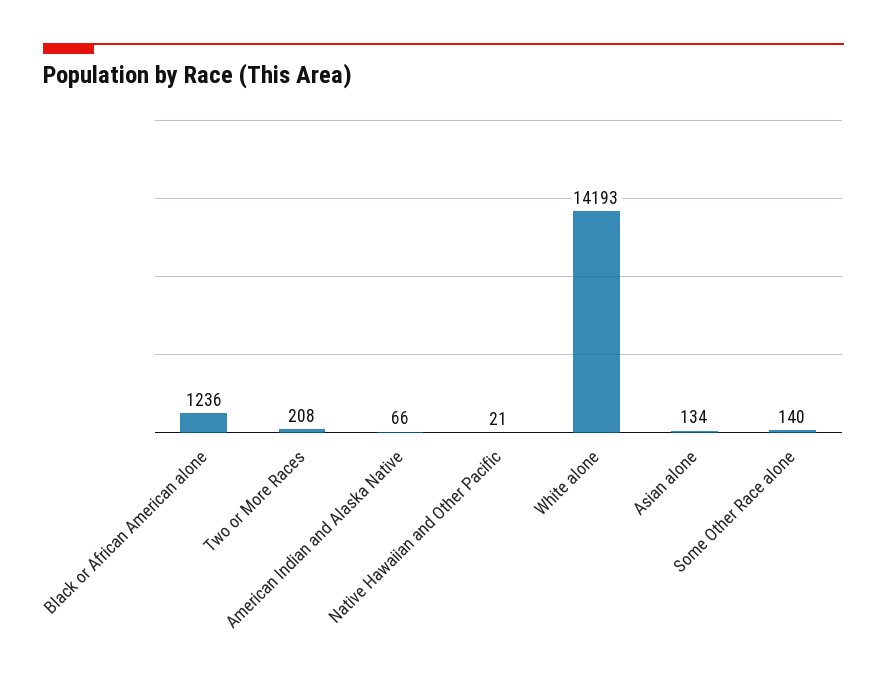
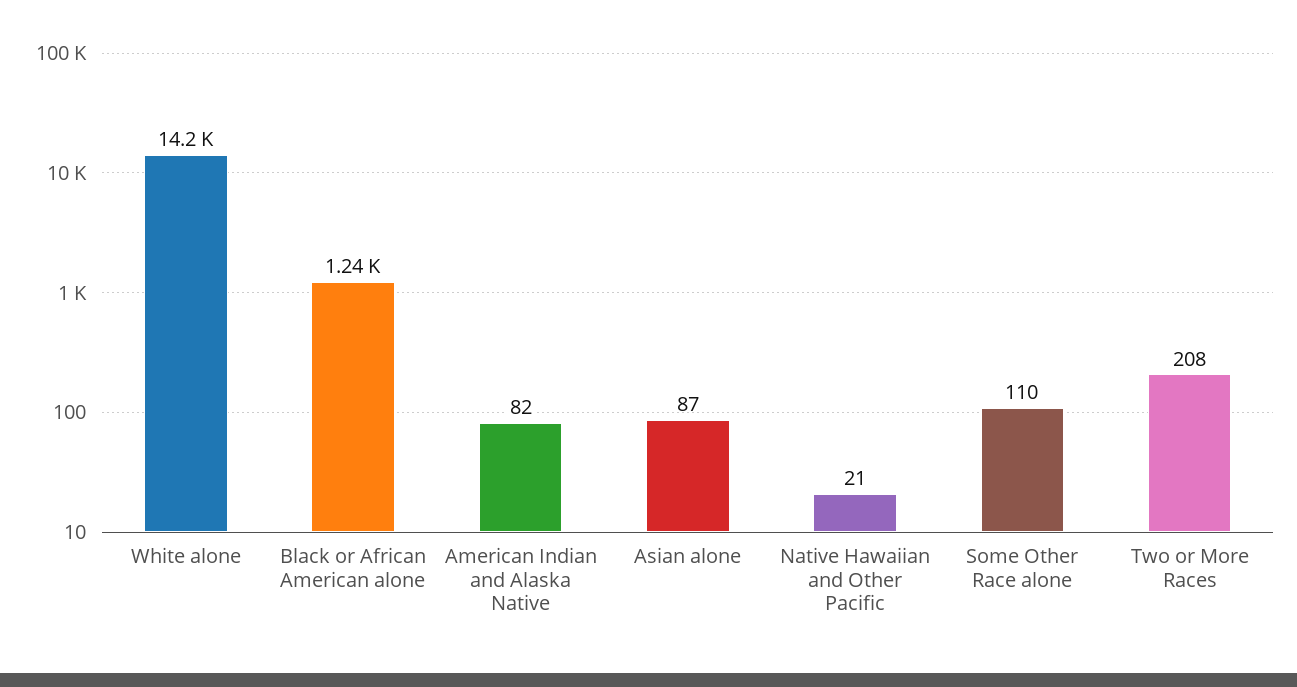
American Indian and Alaska Native: 66 -> 82
Asian alone: 134 -> 87
Some Other Race alone: 140 -> 110

